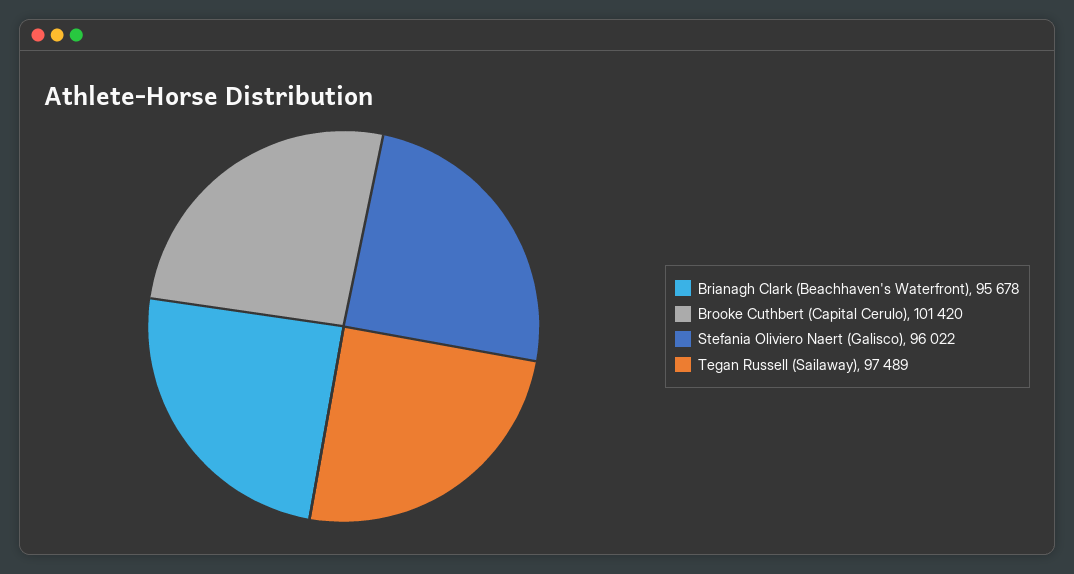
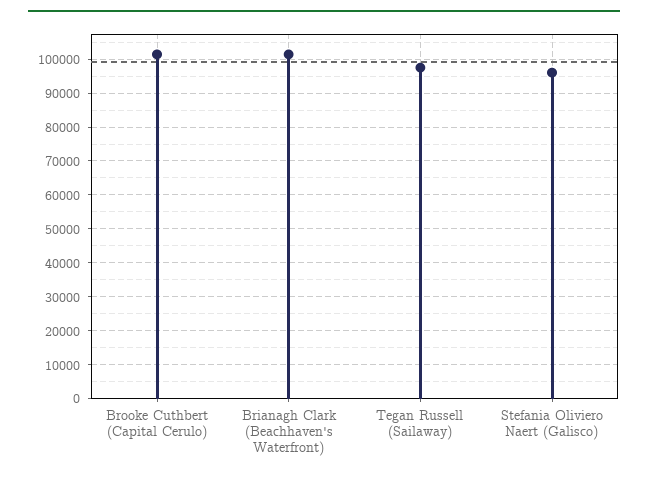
Brianagh Clark (Beachhaven's Waterfront): 95678 -> 102000

